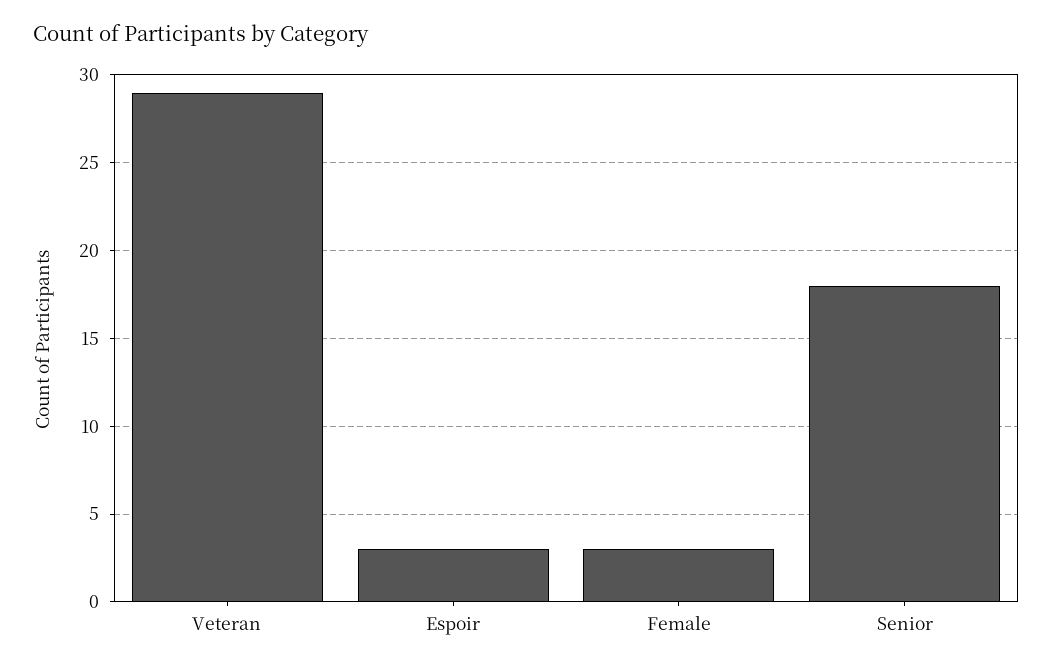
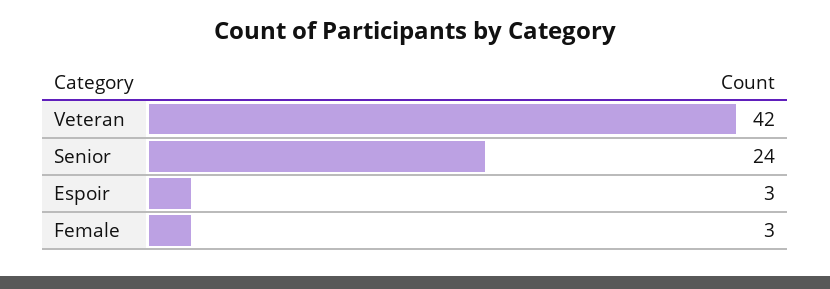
Veteran: 29 -> 42
Senior: 18 -> 24

